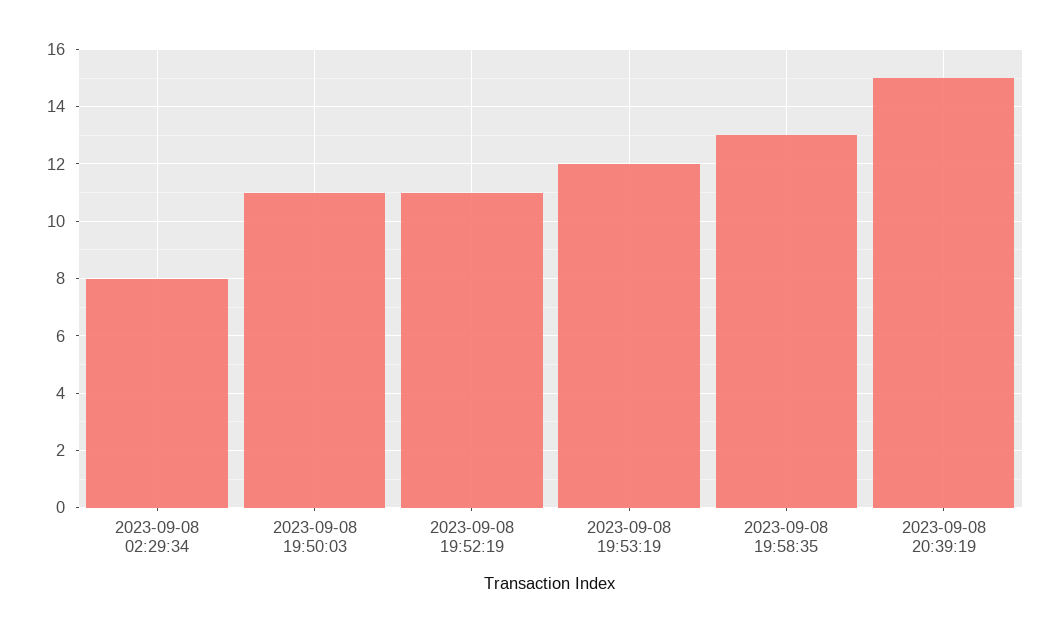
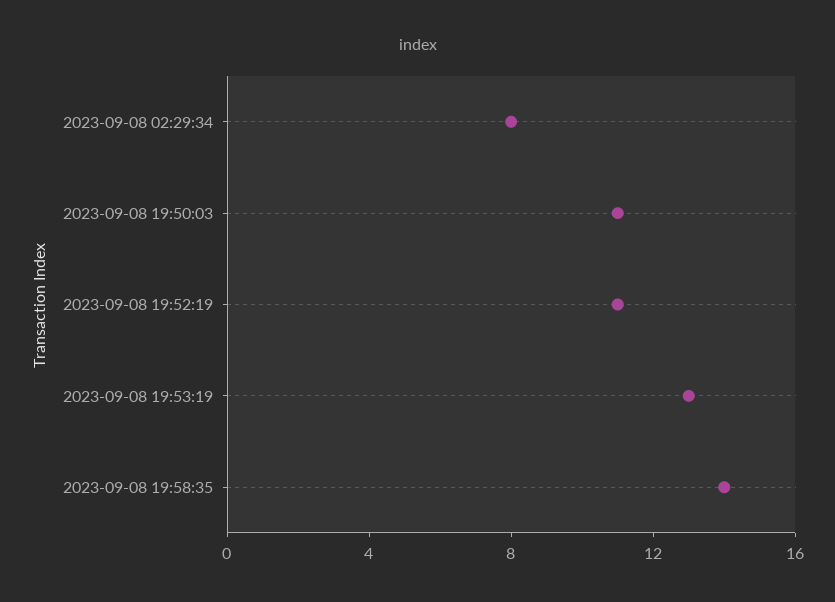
2023-09-08 19:53:19: 12 -> 13
2023-09-08 19:58:35: 13 -> 14
2023-09-08 20:39:19: 15 -> none

